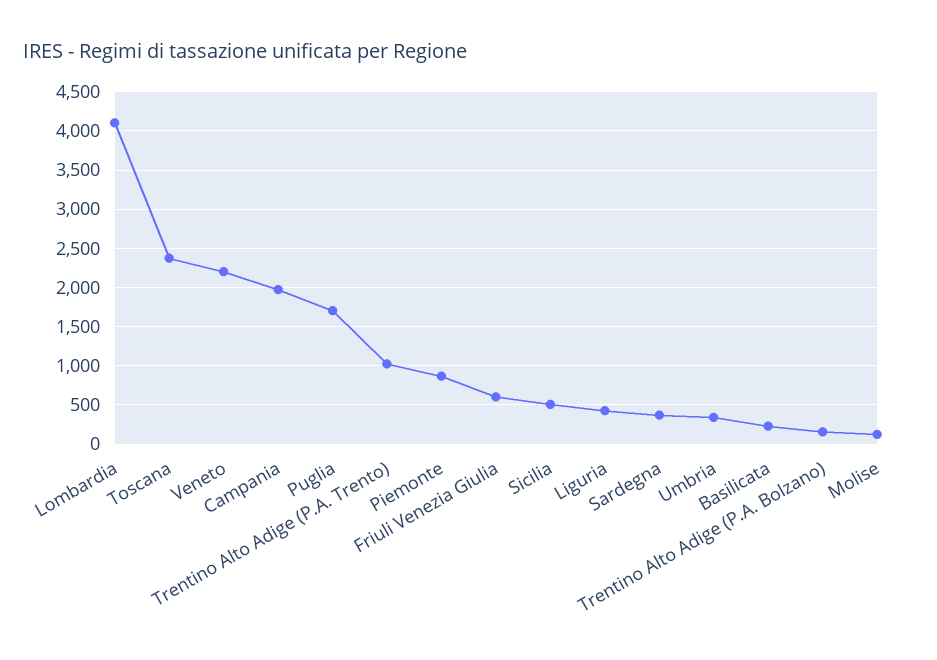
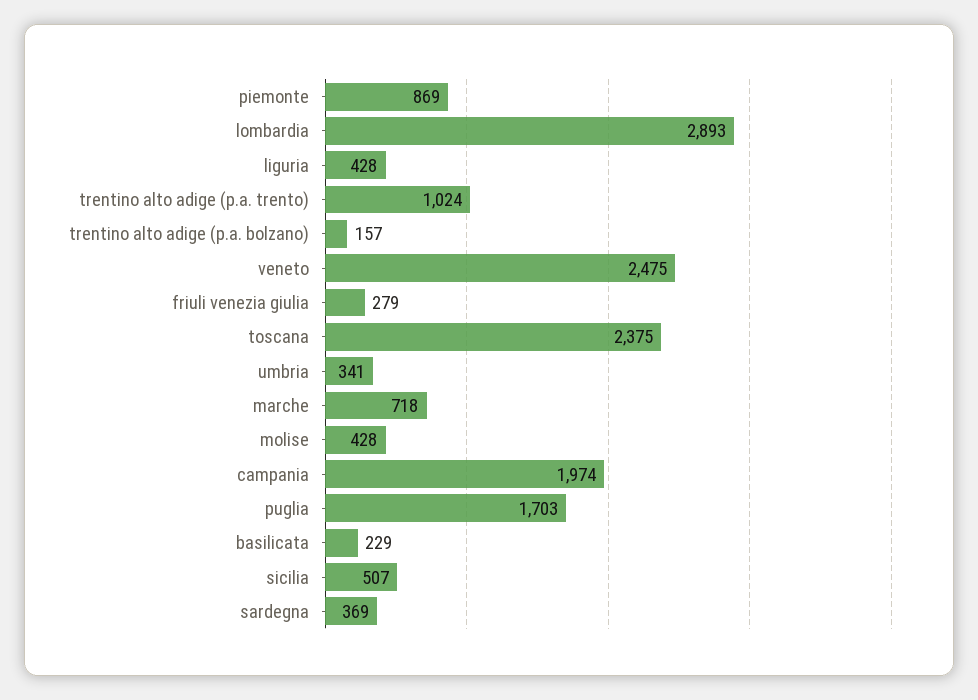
Lombardia: 4100 -> 2893
Veneto: 2200 -> 2475
Friuli Venezia Giulia: 600 -> 279
Molise: 100 -> 428
marche: none -> 718

